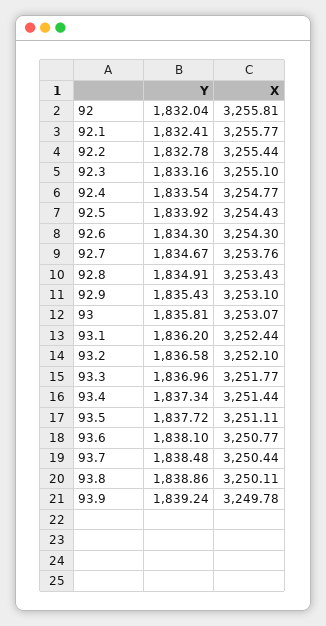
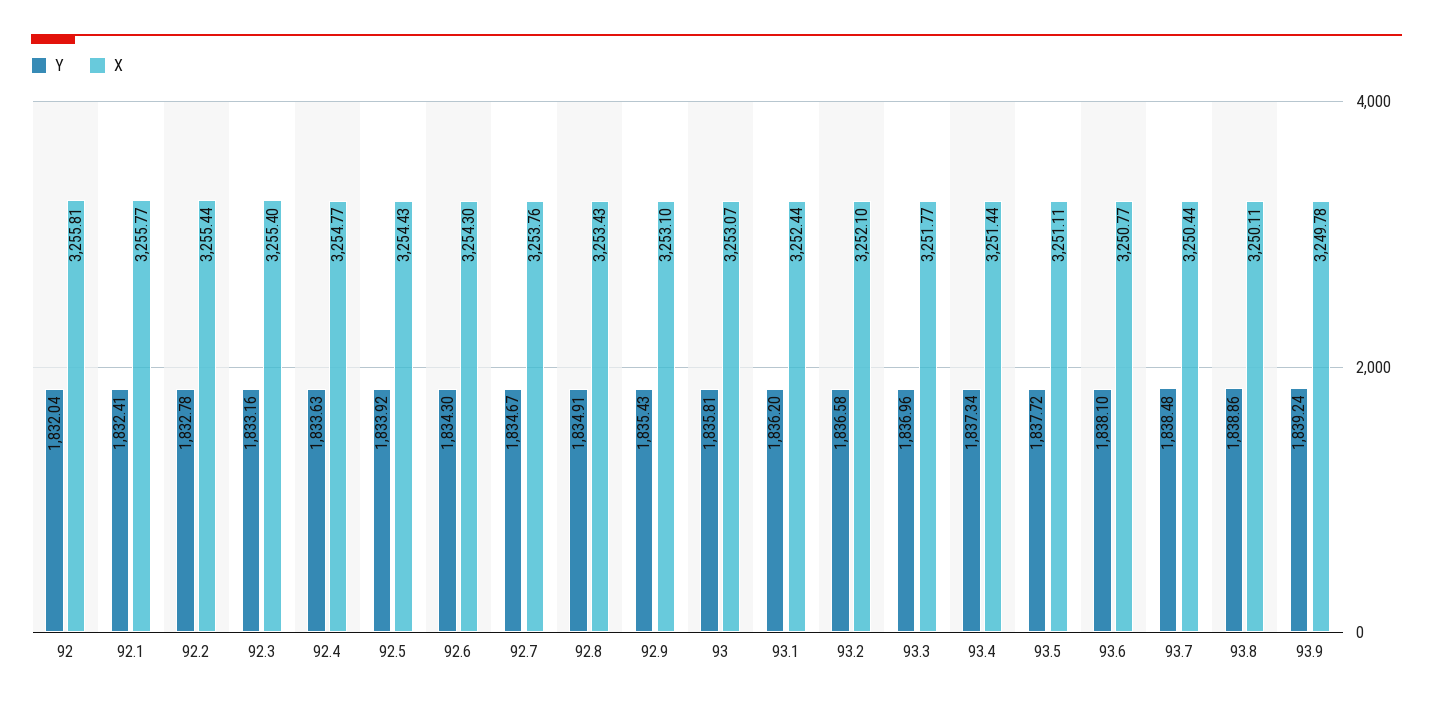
X, 92.3: 3255.1 -> 3255.4
Y, 92.4: 1833.54 -> 1833.63

